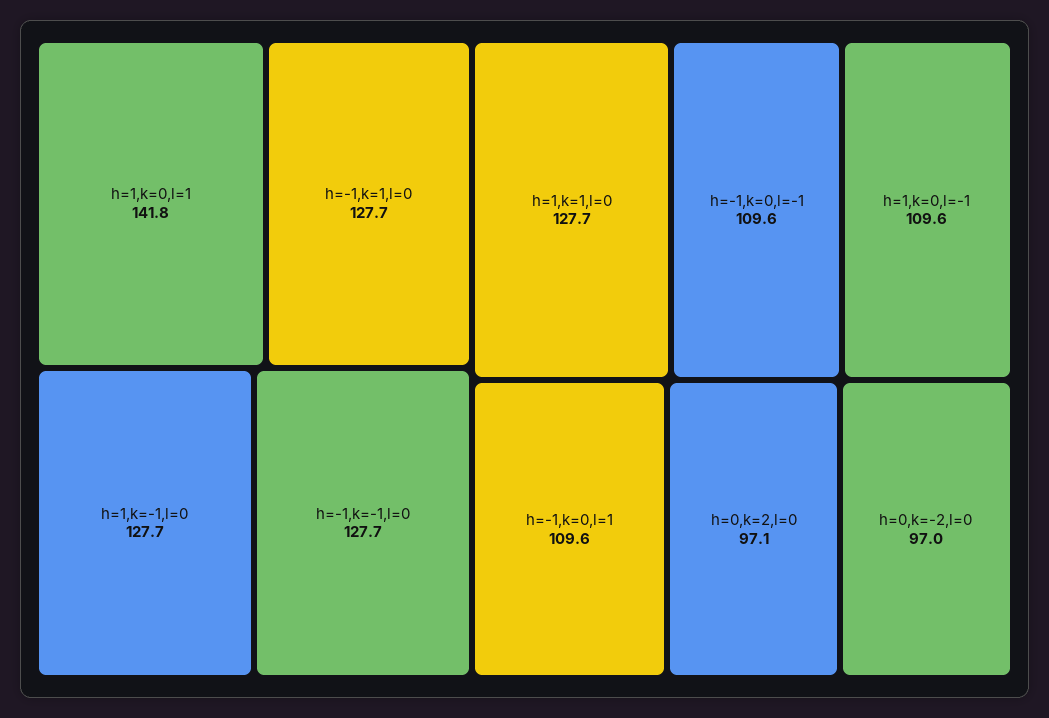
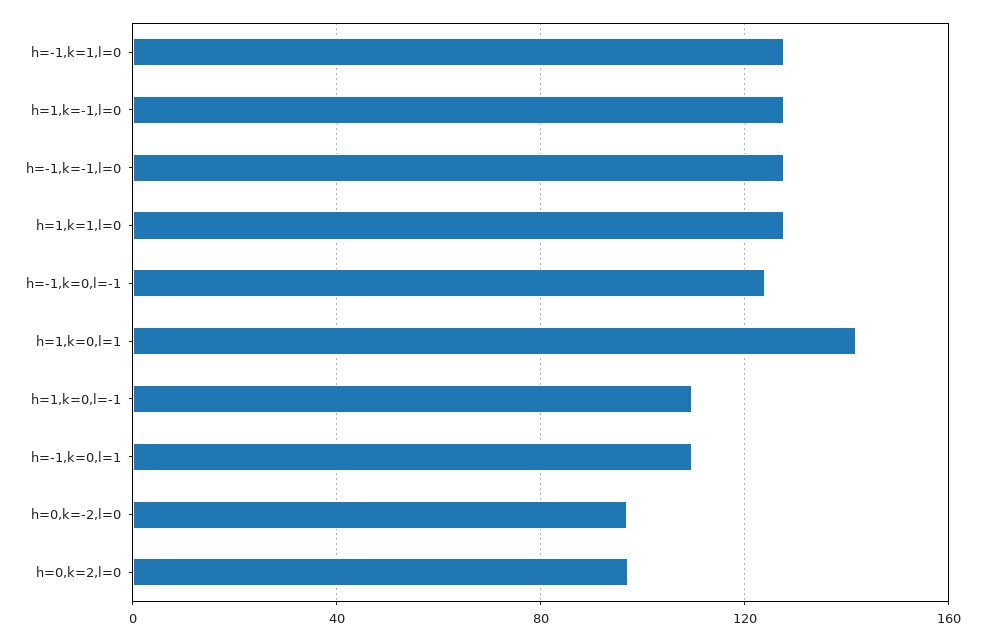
h=-1,k=0,l=-1: 109.6 -> 125

